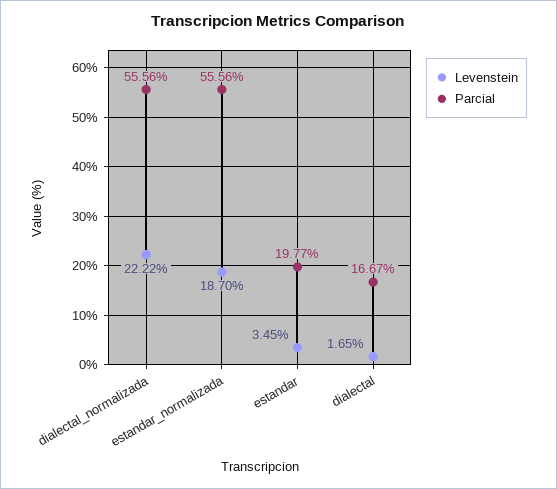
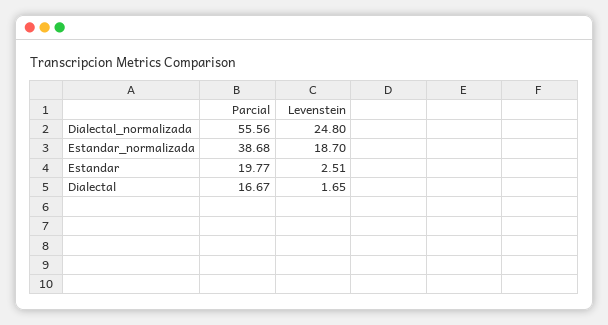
Levenstein, dialectal_normalizada: 22.22 -> 24.8
Parcial, estandar_normalizada: 55.56 -> 38.68
Levenstein, estandar: 3.45 -> 2.51

